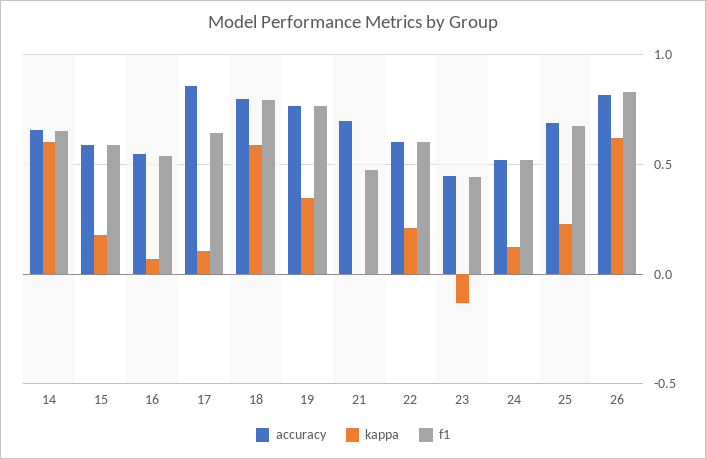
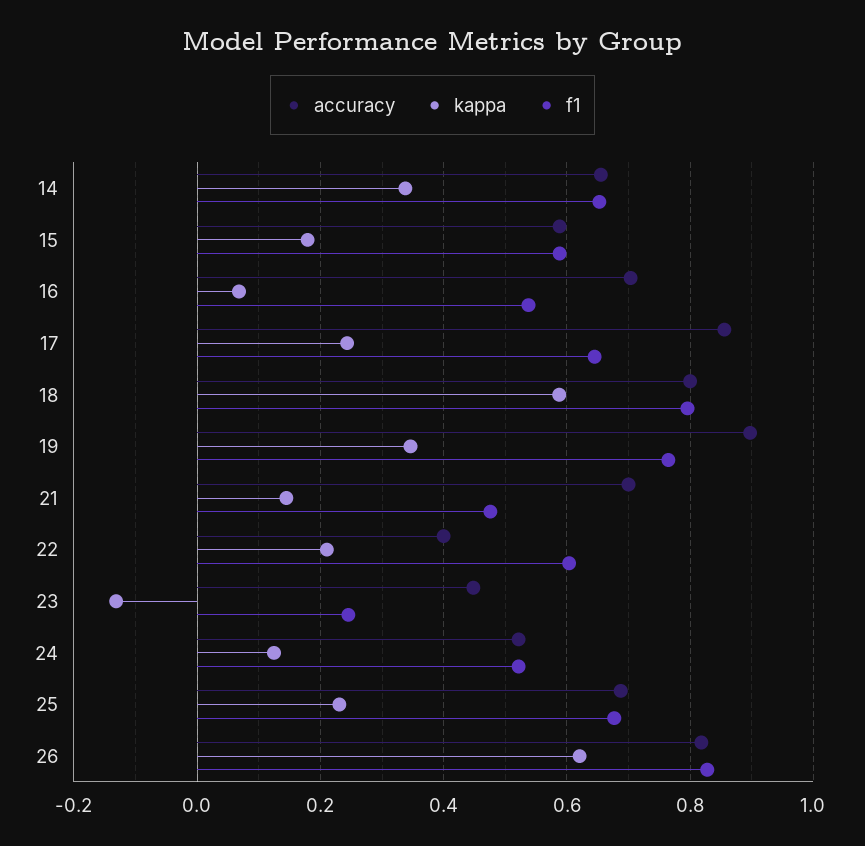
kappa, 14: 0.6 -> 0.34
accuracy, 16: 0.55 -> 0.7
kappa, 17: 0.1 -> 0.24
accuracy, 19: 0.75 -> 0.9
kappa, 21: 0 -> 0.14
accuracy, 22: 0.6 -> 0.4
f1, 23: 0.45 -> 0.24

